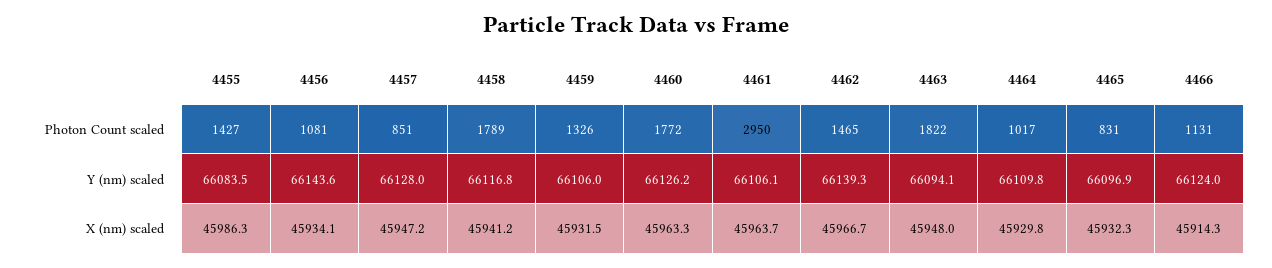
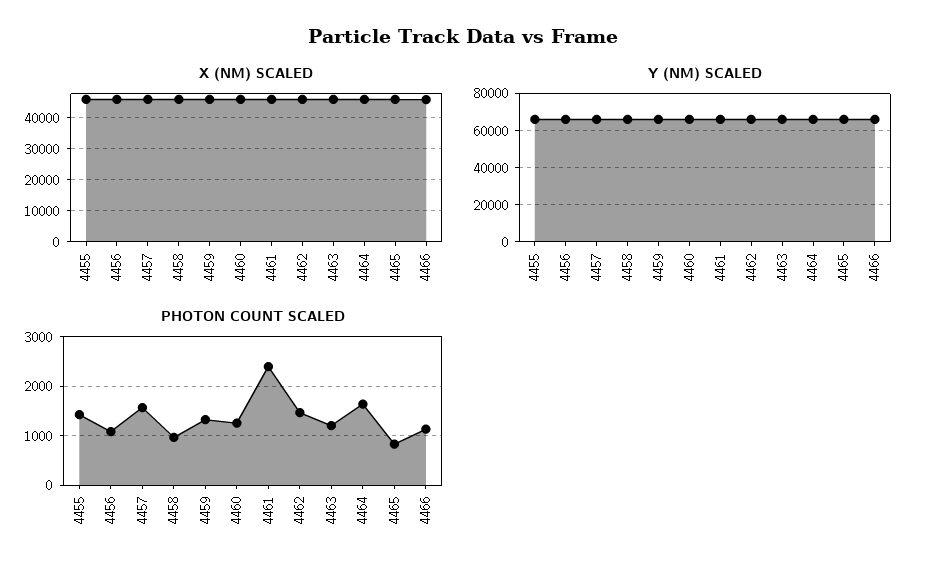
Photon Count scaled, 4457: 851 -> 1600
Photon Count scaled, 4458: 1789 -> 1000
Photon Count scaled, 4460: 1772 -> 1200
Photon Count scaled, 4461: 2950 -> 2400
Photon Count scaled, 4463: 1822 -> 1200
Photon Count scaled, 4464: 1017 -> 1600

